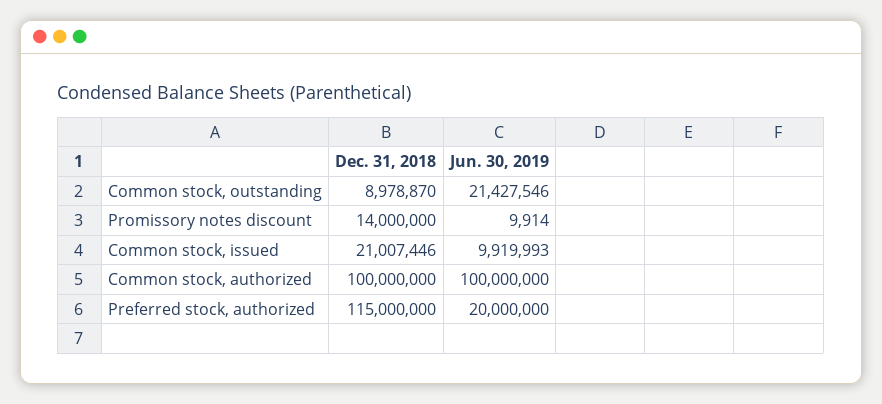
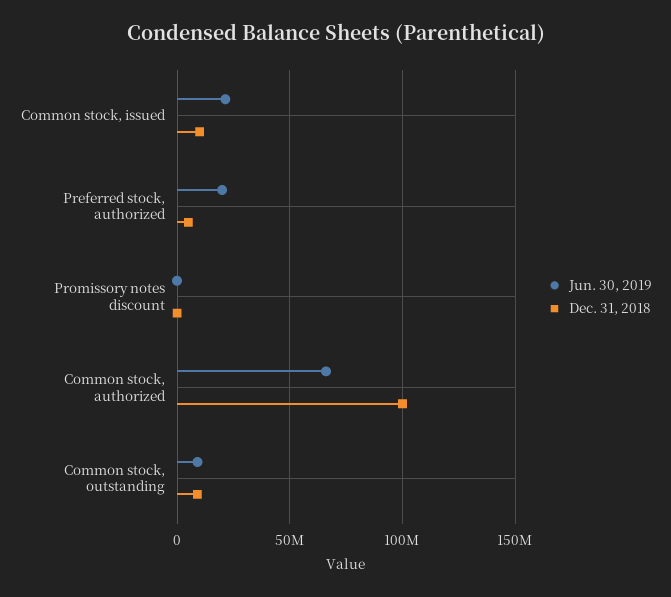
Jun. 30, 2019, Common stock, outstanding: 21427546 -> 10000000
Dec. 31, 2018, Promissory notes discount: 14000000 -> 0
Dec. 31, 2018, Common stock, issued: 21007446 -> 10000000
Jun. 30, 2019, Common stock, issued: 9919993 -> 20000000
Jun. 30, 2019, Common stock, authorized: 100000000 -> 65000000
Dec. 31, 2018, Preferred stock, authorized: 115000000 -> 5000000

